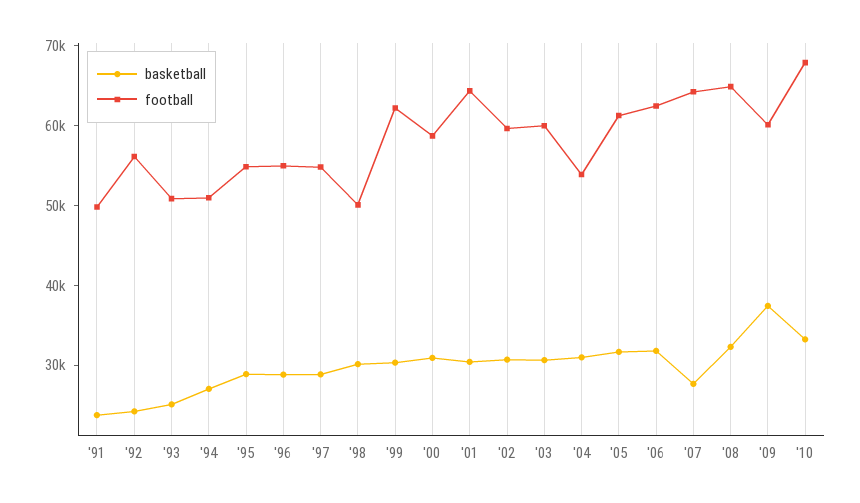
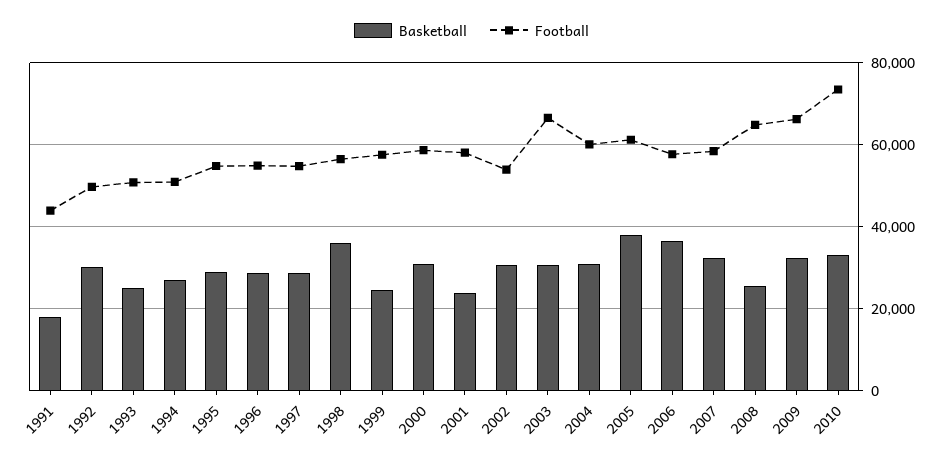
basketball, '91: 24000 -> 18000
football, '91: 50000 -> 44000
basketball, '92: 24000 -> 30000
football, '92: 56000 -> 50000
basketball, '98: 30000 -> 36000
football, '98: 50000 -> 56000
basketball, '99: 30000 -> 24000
football, '99: 62000 -> 58000
basketball, '01: 30000 -> 24000
football, '01: 64000 -> 58000
football, '02: 60000 -> 54000
football, '03: 60000 -> 66000
football, '04: 54000 -> 60000
basketball, '05: 32000 -> 38000
basketball, '06: 32000 -> 36000
football, '06: 62000 -> 58000
basketball, '07: 28000 -> 32000
football, '07: 64000 -> 58000
basketball, '08: 32000 -> 26000
basketball, '09: 38000 -> 32000
football, '09: 60000 -> 66000
football, '10: 68000 -> 74000

